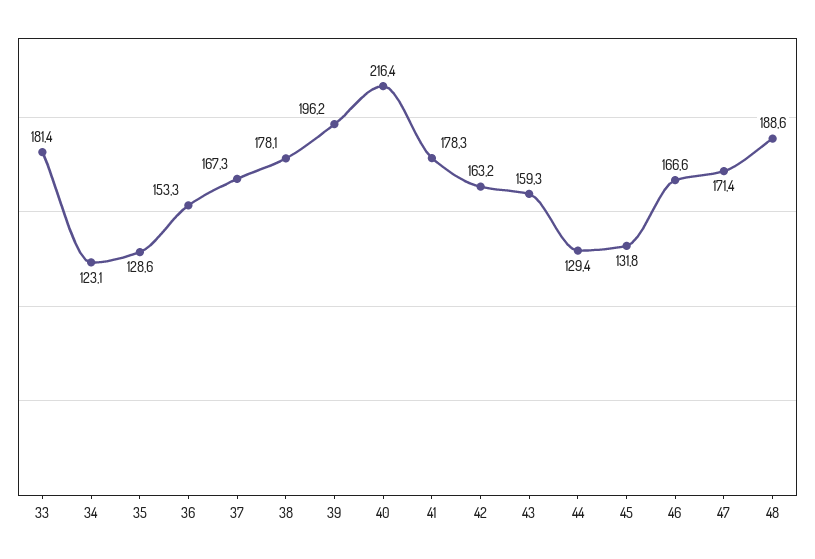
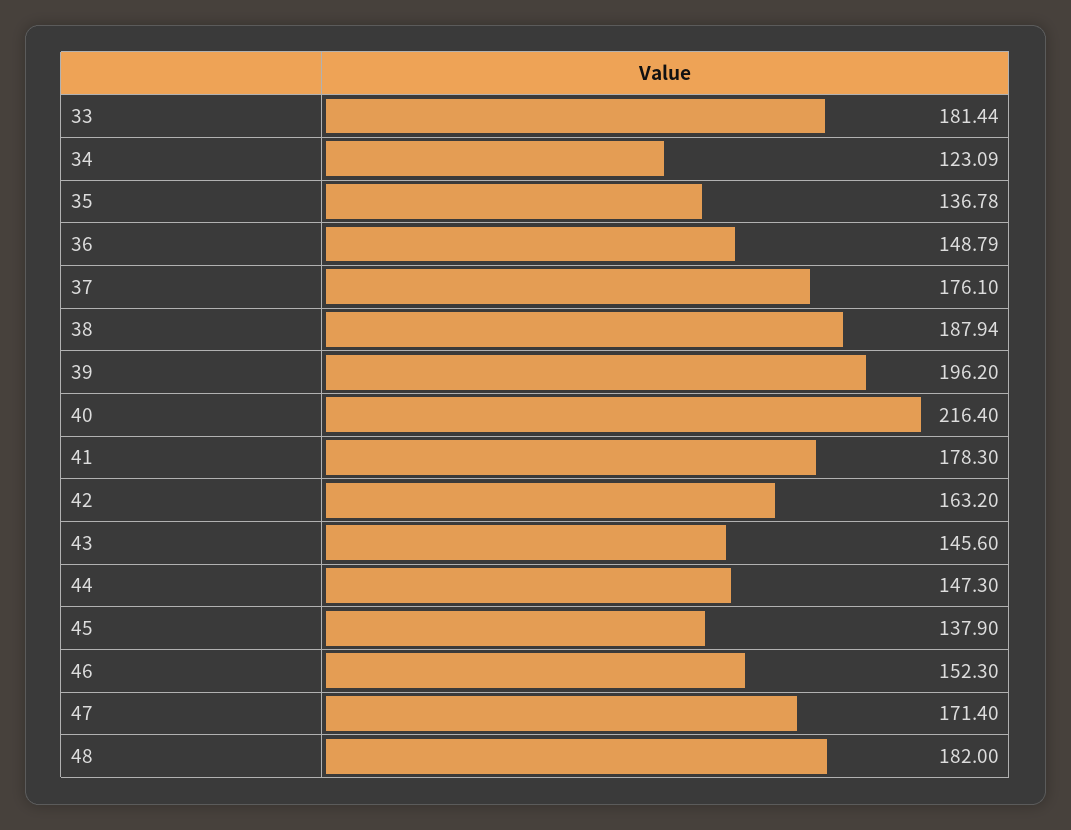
35: 128.6 -> 136.78
36: 153.3 -> 148.79
37: 167.3 -> 176.1
38: 178.1 -> 187.94
43: 159.3 -> 145.6
44: 129.4 -> 147.3
45: 131.8 -> 137.9
46: 166.6 -> 152.3
48: 188.6 -> 182

